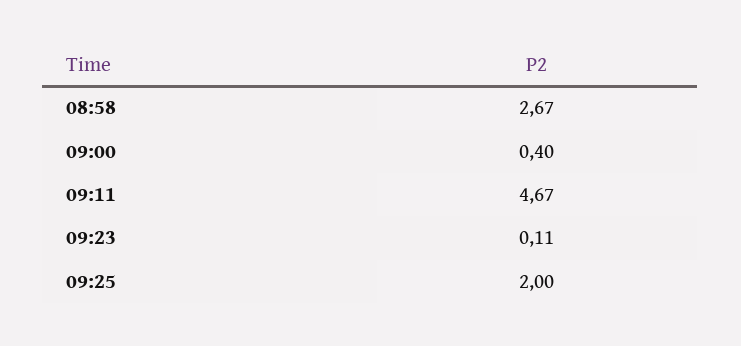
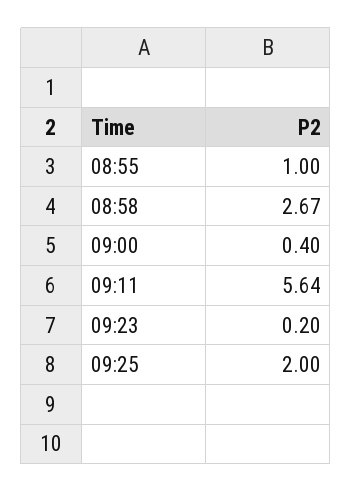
09:11: 4.67 -> 5.64
09:23: 0.11 -> 0.2
08:55: none -> 1

